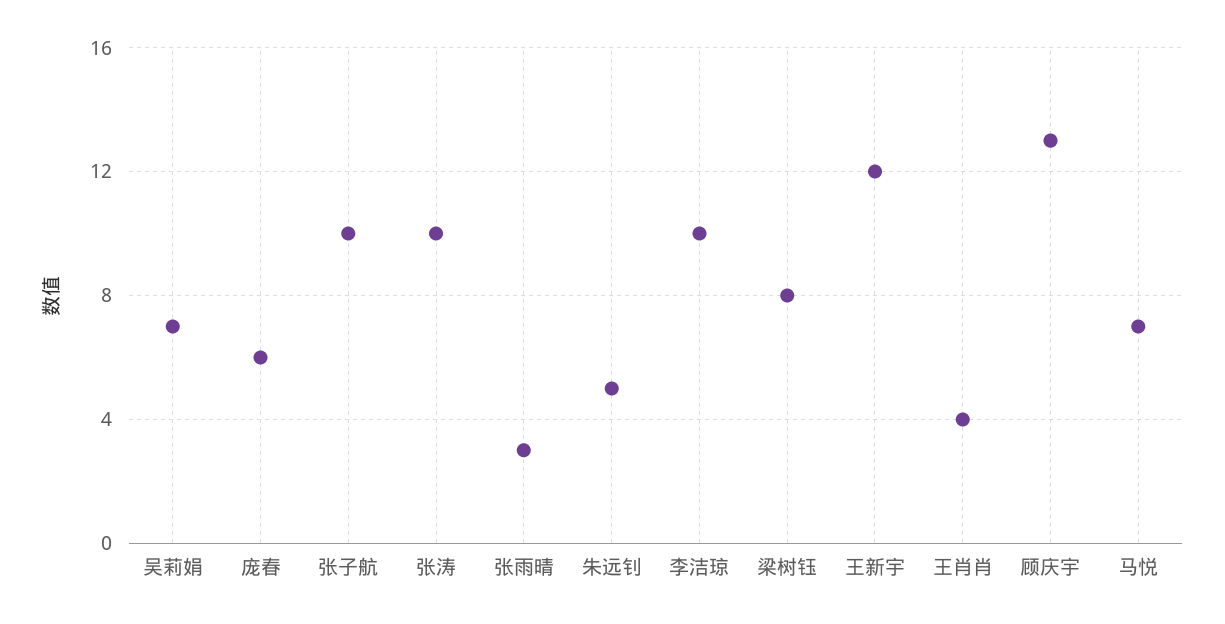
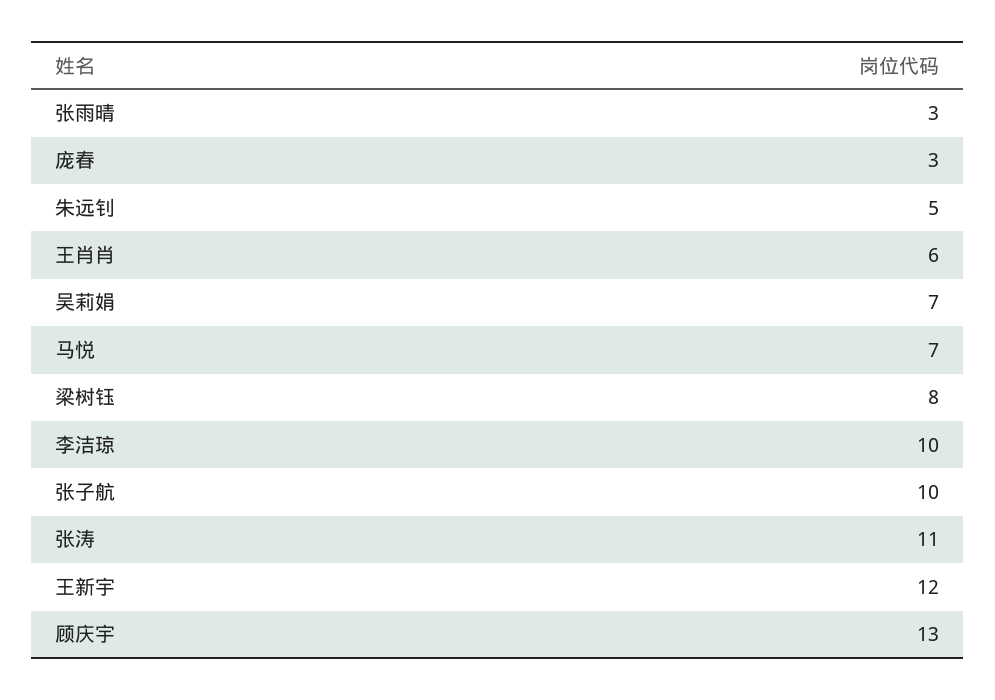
庞春: 6 -> 3
张涛: 10 -> 11
王肖肖: 4 -> 6

